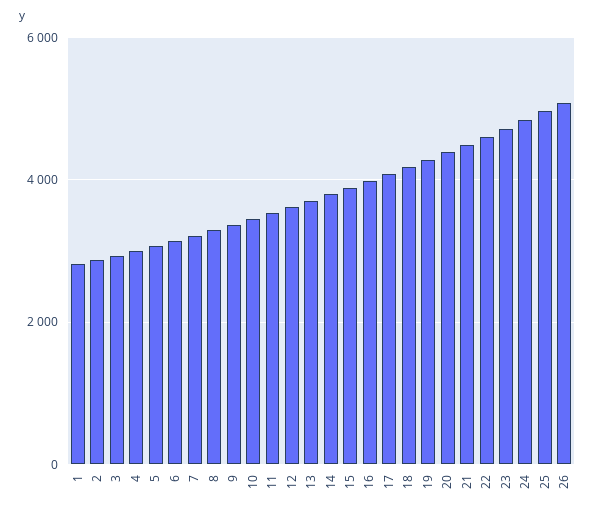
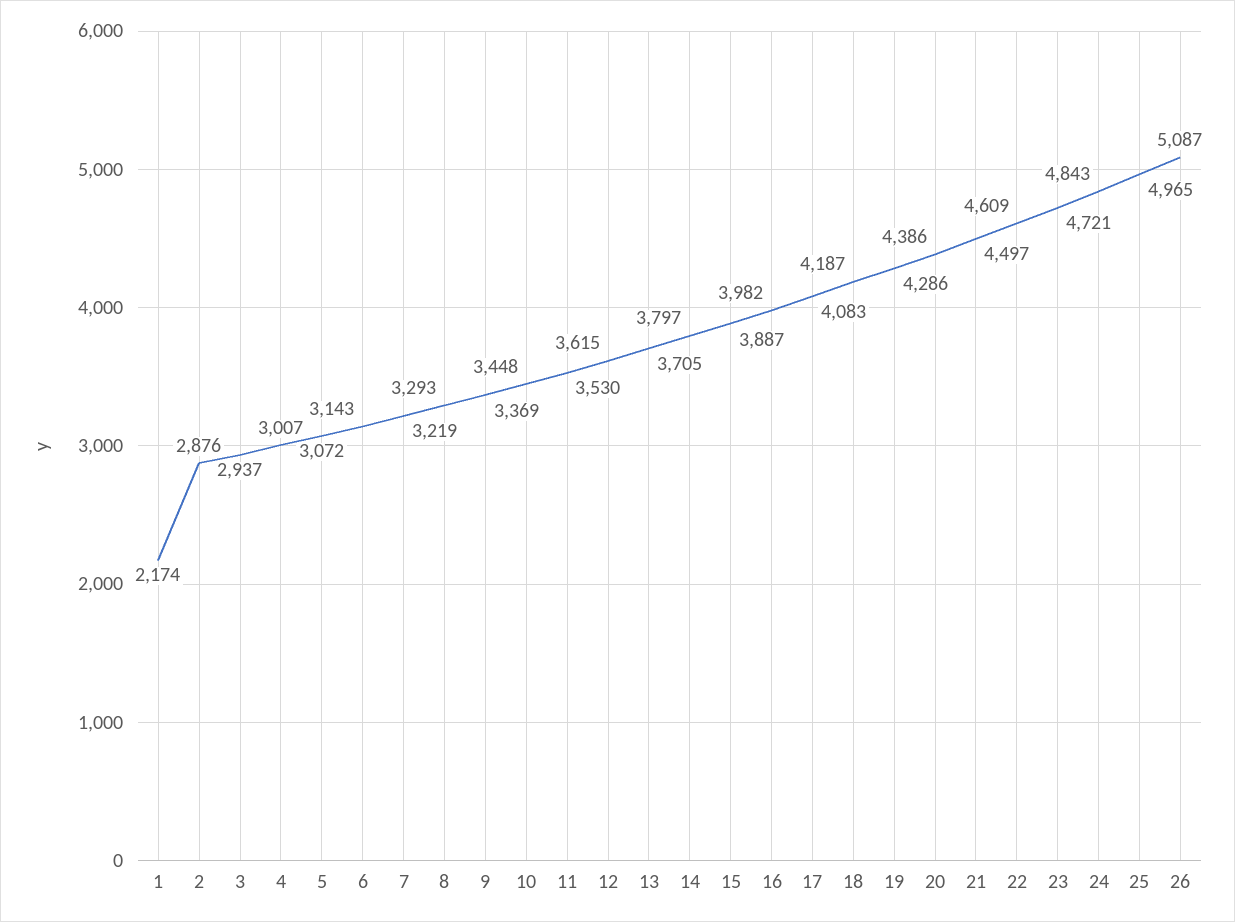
1: 2800 -> 2174

